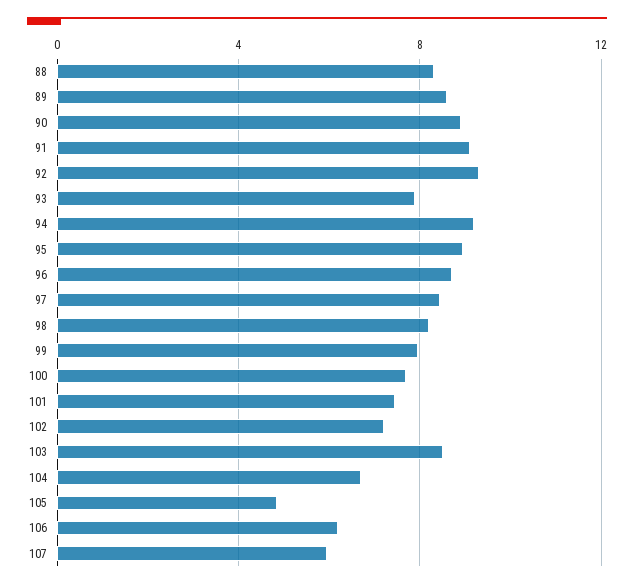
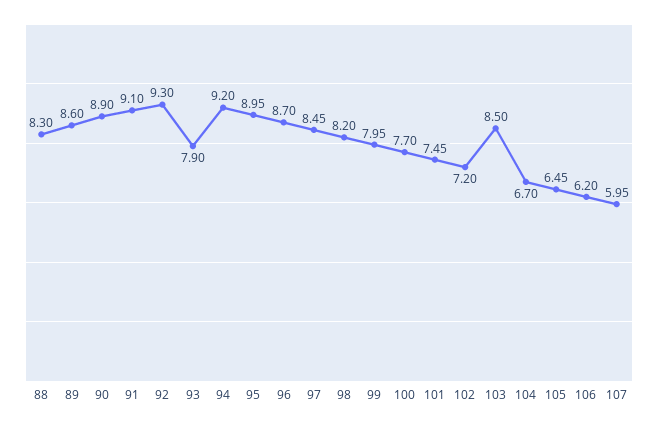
105: 5 -> 6.45

